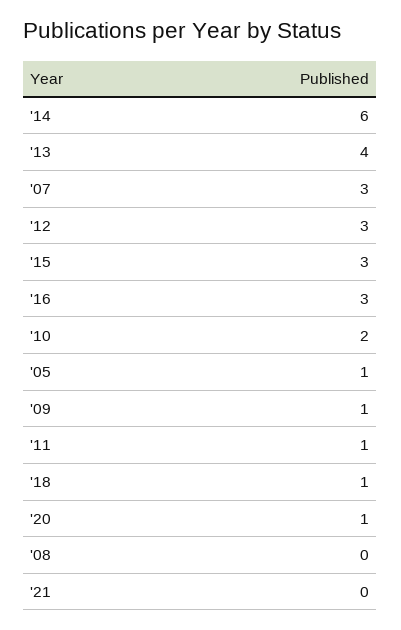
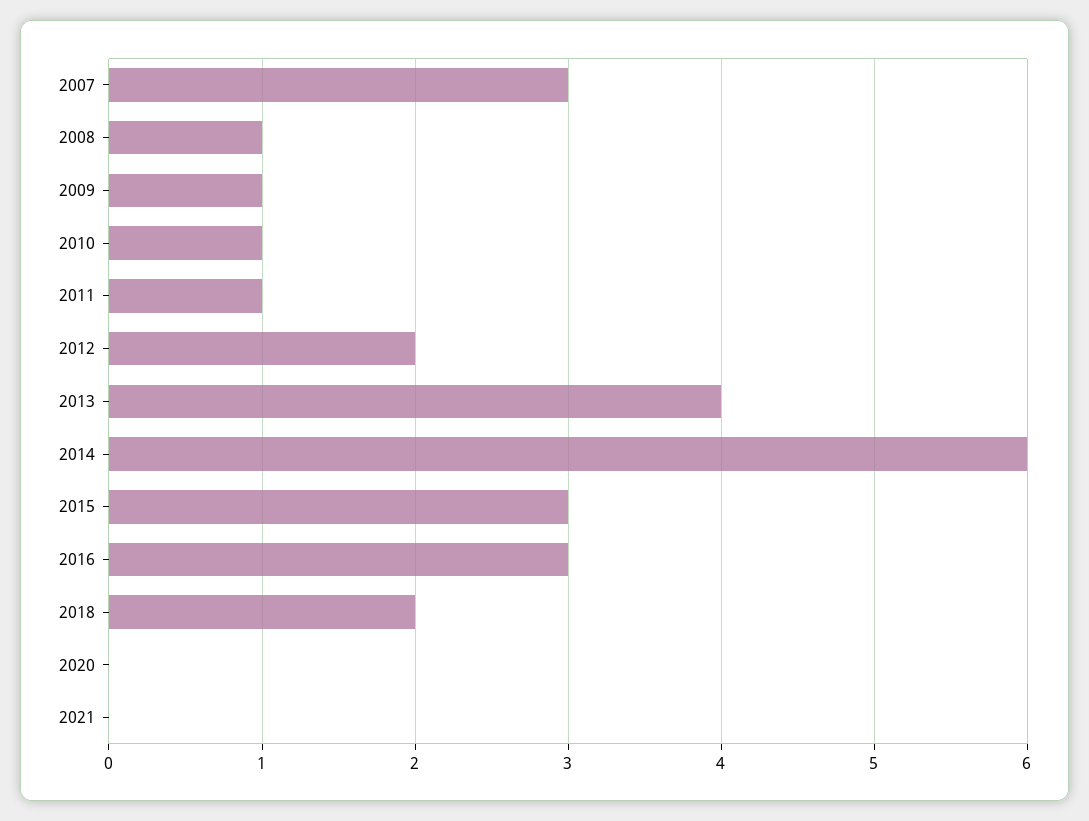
'12: 3 -> 2
'10: 2 -> 1
'05: 1 -> none
'18: 1 -> 2
'20: 1 -> 0
'08: 0 -> 1

